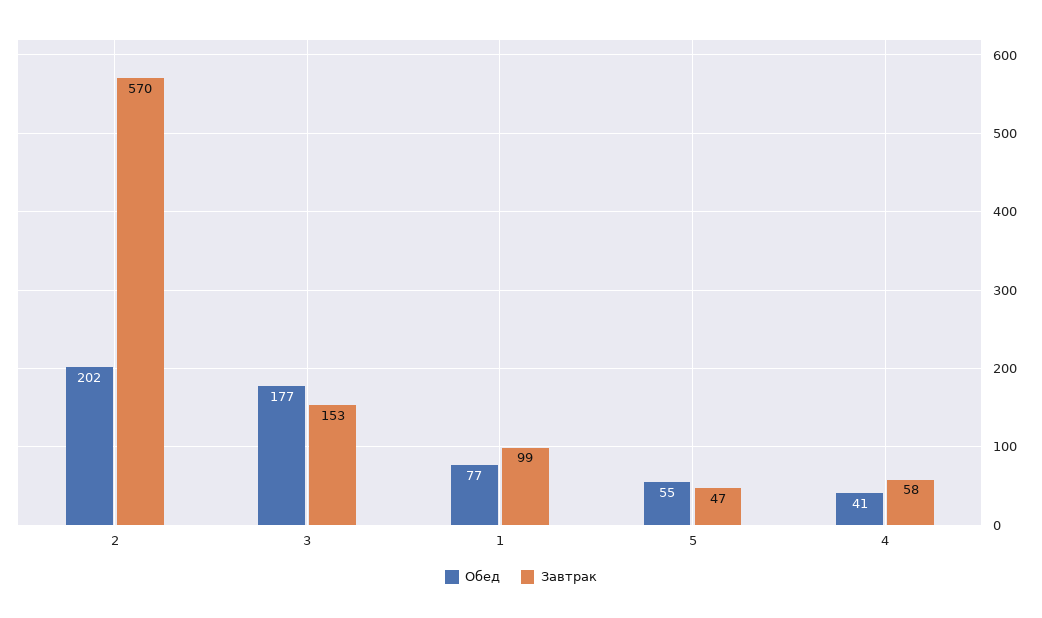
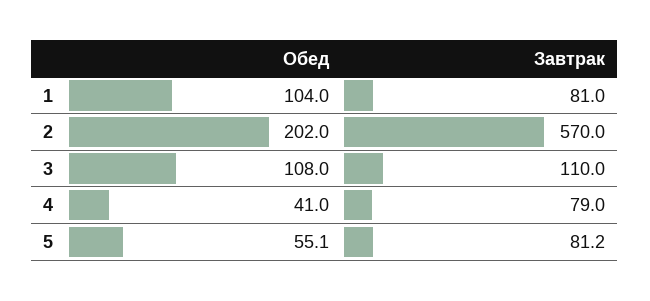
Обед, 3: 177 -> 108
Завтрак, 3: 153 -> 110
Обед, 1: 77 -> 104
Завтрак, 1: 99 -> 81
Завтрак, 5: 47 -> 81.2
Завтрак, 4: 58 -> 79

